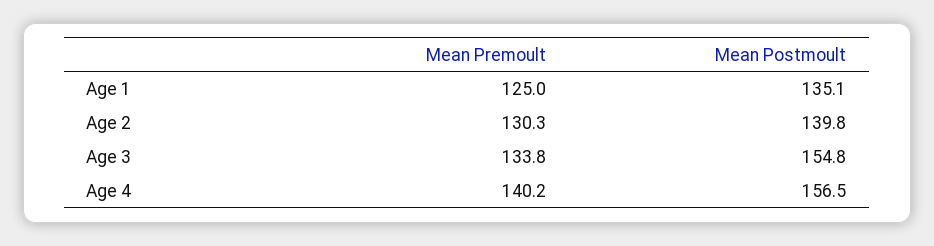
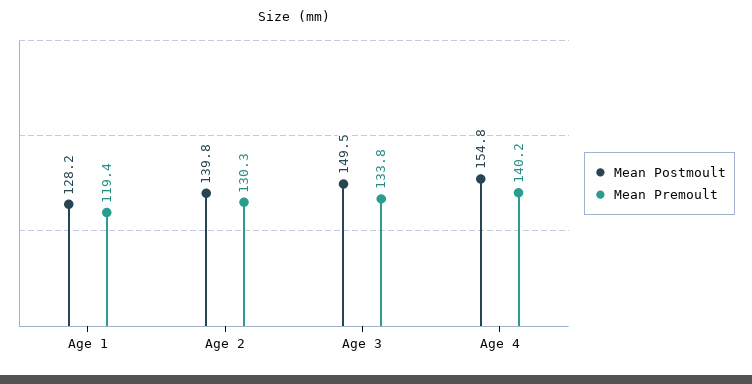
Mean Premoult, Age 1: 125 -> 119.4
Mean Postmoult, Age 1: 135.1 -> 128.2
Mean Postmoult, Age 3: 154.8 -> 149.5
Mean Postmoult, Age 4: 156.5 -> 154.8

